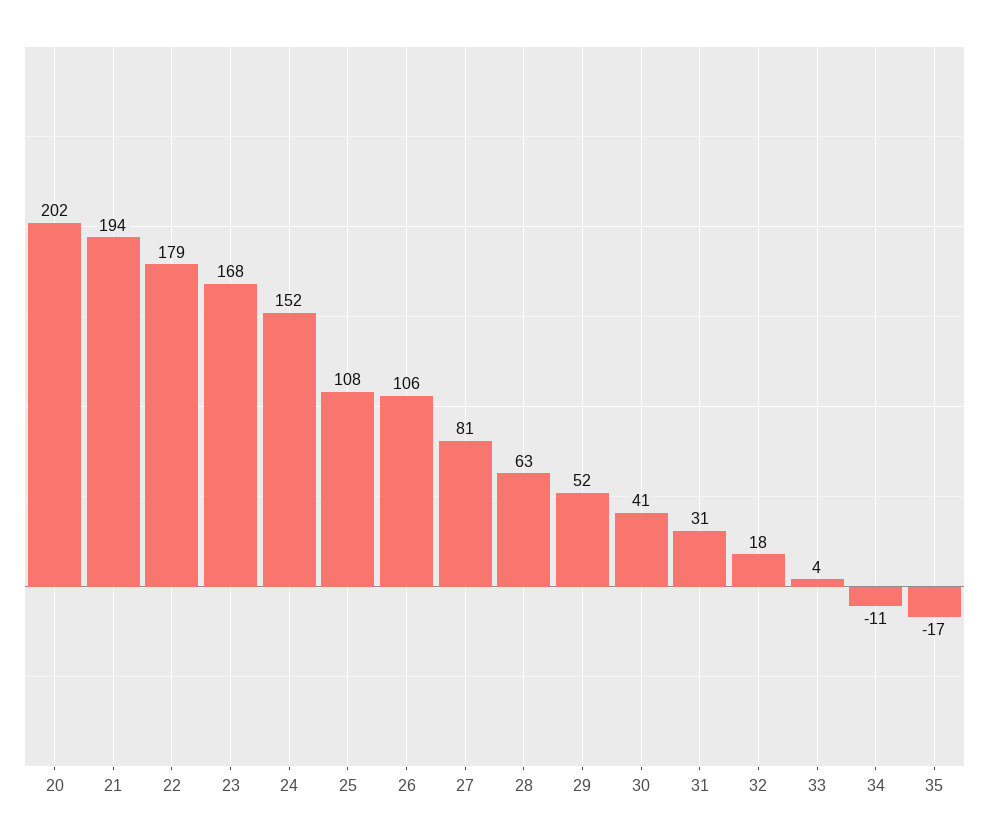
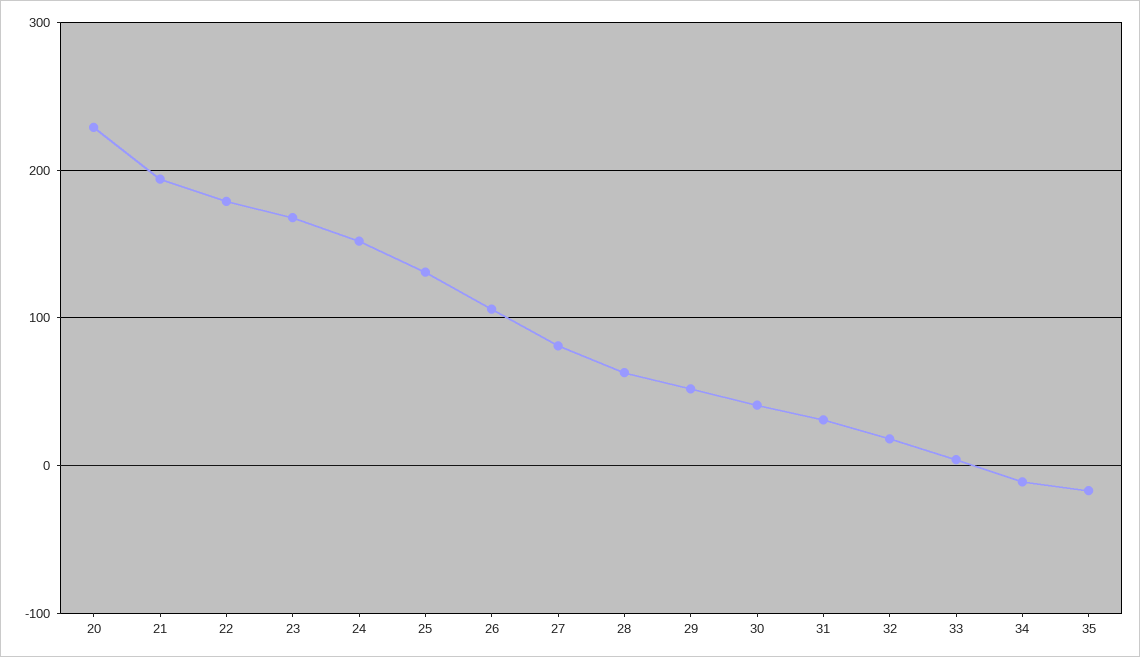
20: 202 -> 230
25: 108 -> 130

